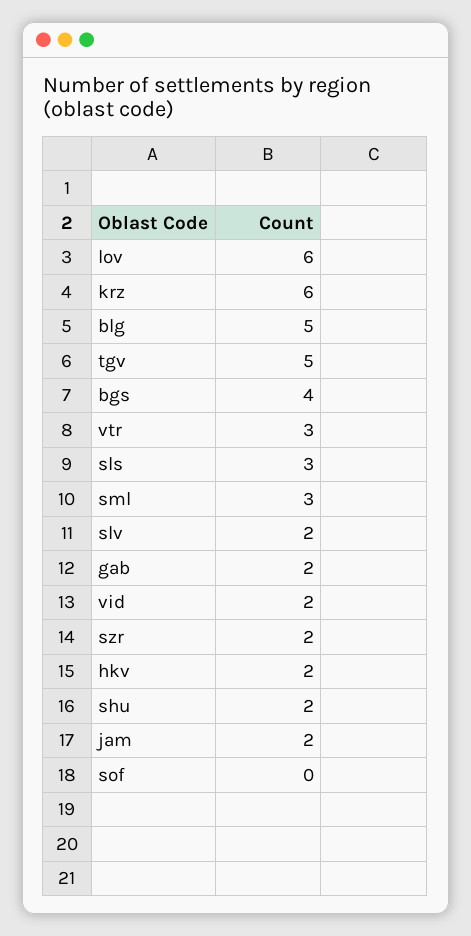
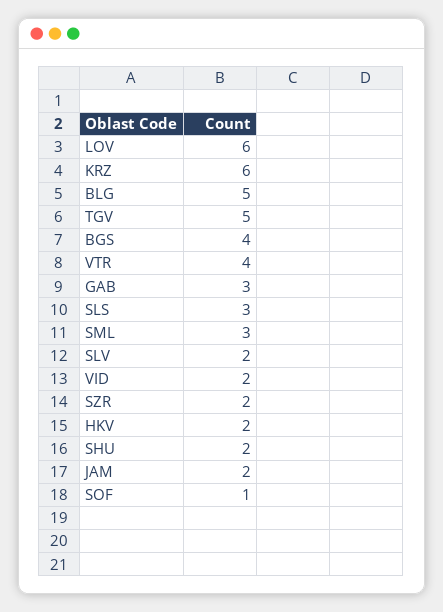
vtr: 3 -> 4
gab: 2 -> 3
sof: 0 -> 1

